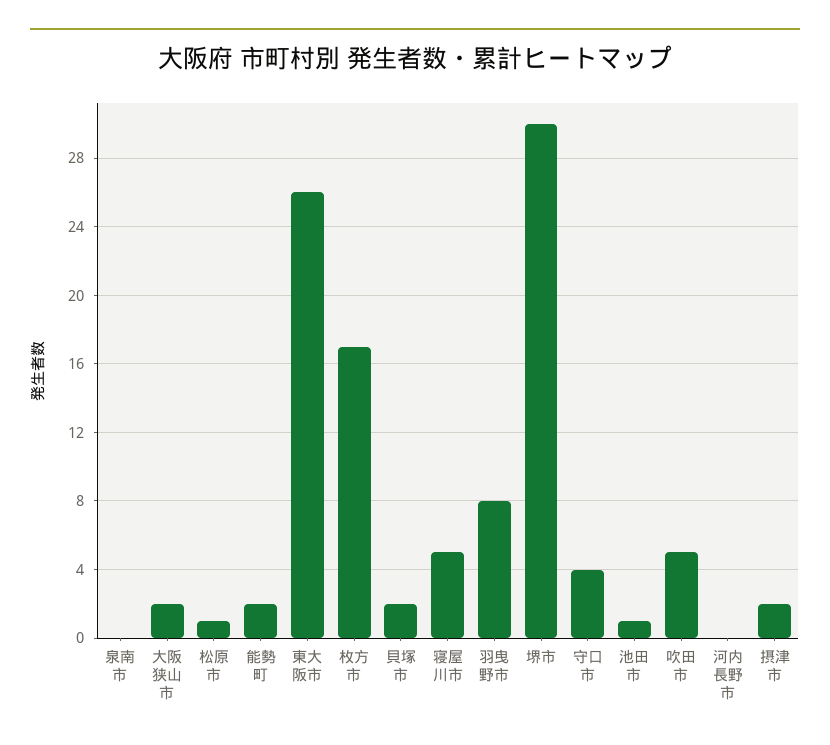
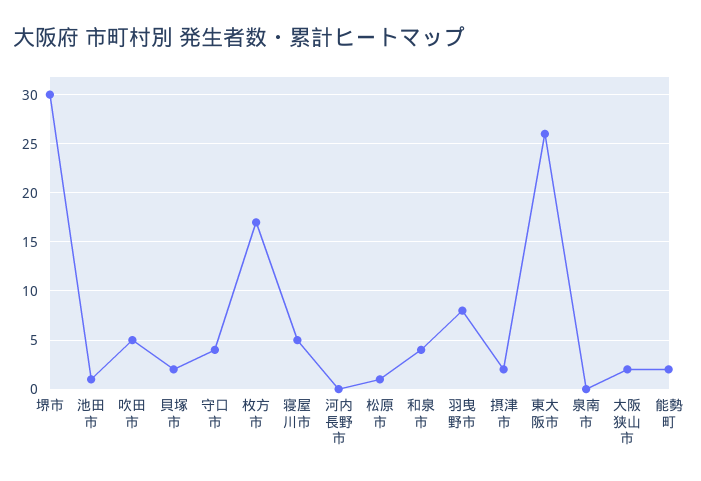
和泉市: none -> 4

